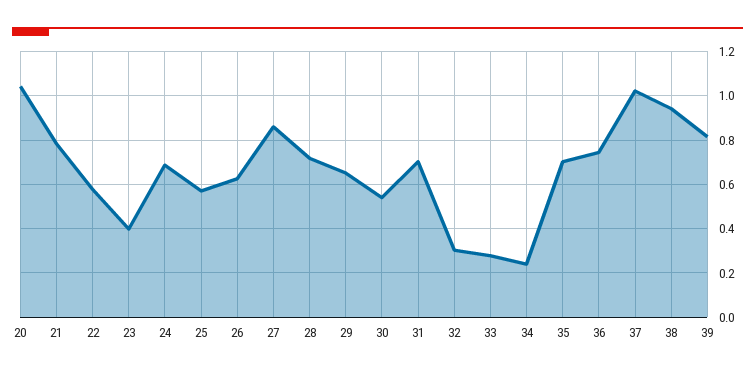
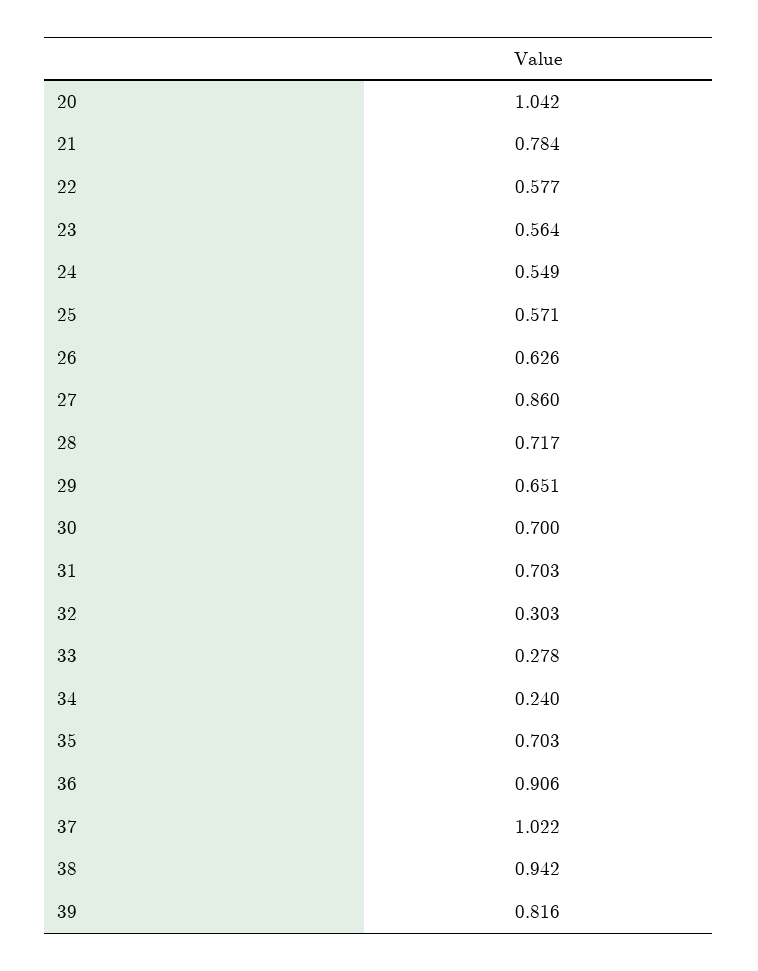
23: 0.4 -> 0.564
24: 0.7 -> 0.549
30: 0.55 -> 0.7
36: 0.75 -> 0.906

